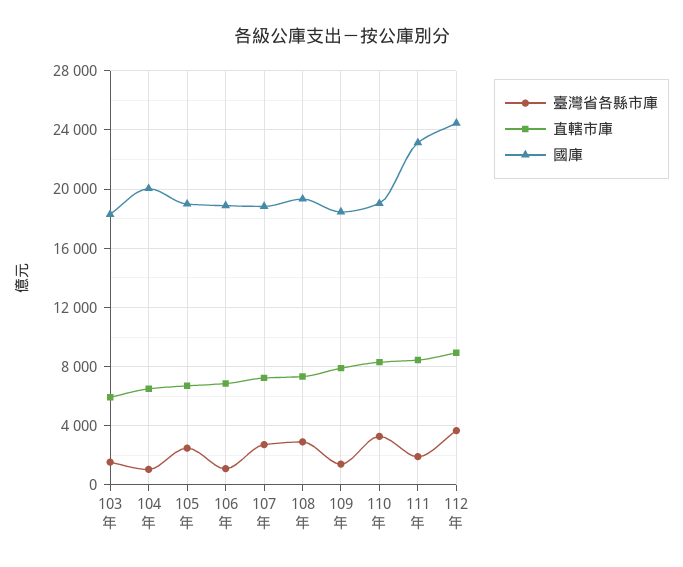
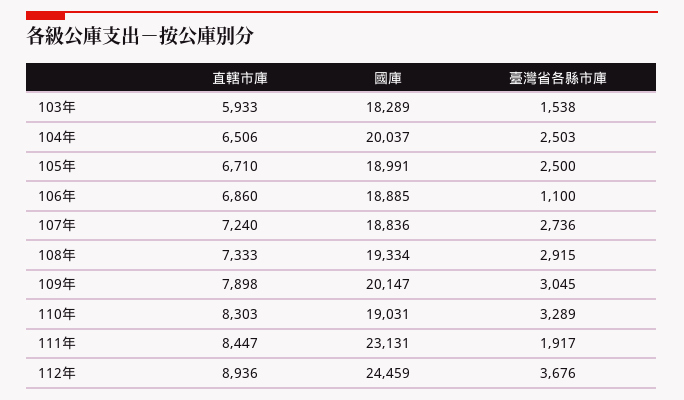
臺灣省各縣市庫, 104年: 1000 -> 2503
臺灣省各縣市庫, 109年: 1500 -> 3045
國庫, 109年: 18500 -> 20147

